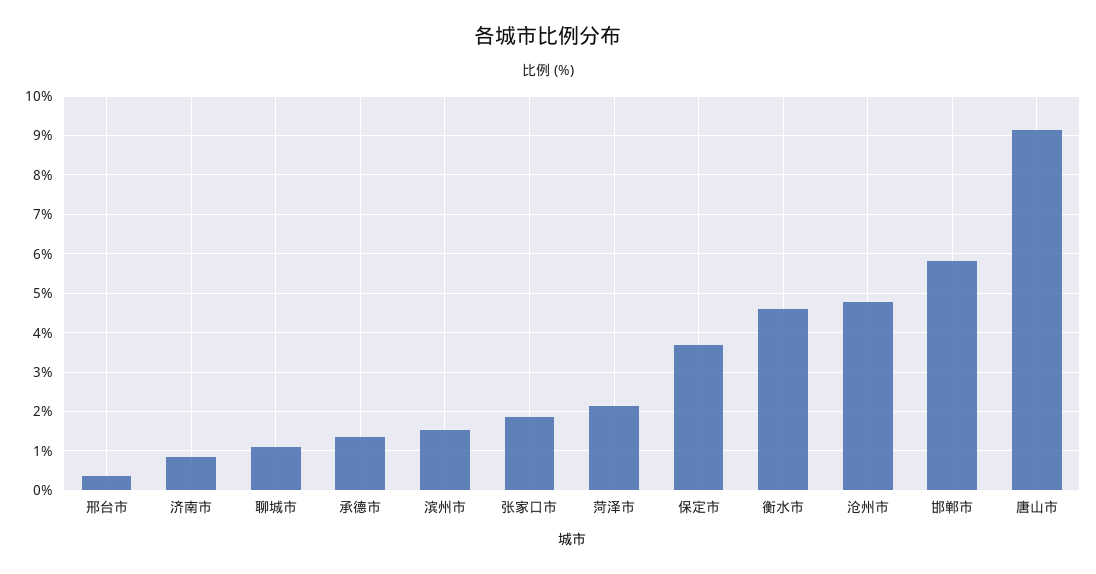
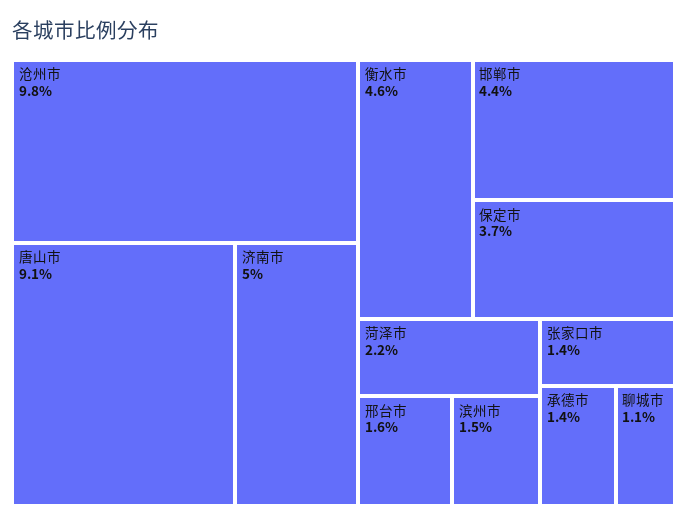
邢台市: 0.4 -> 1.6
济南市: 0.8 -> 5
张家口市: 1.8 -> 1.4
沧州市: 4.8 -> 9.8
邯郸市: 5.8 -> 4.4

